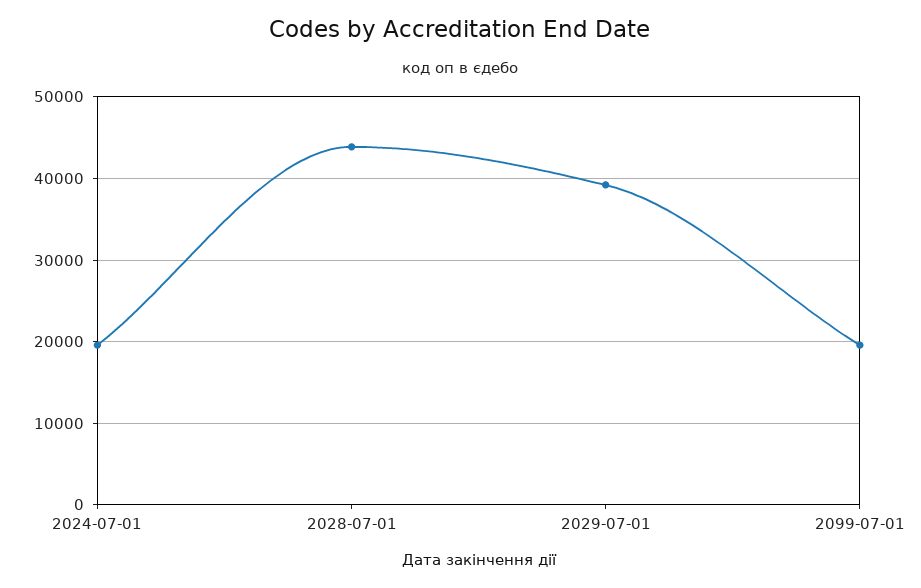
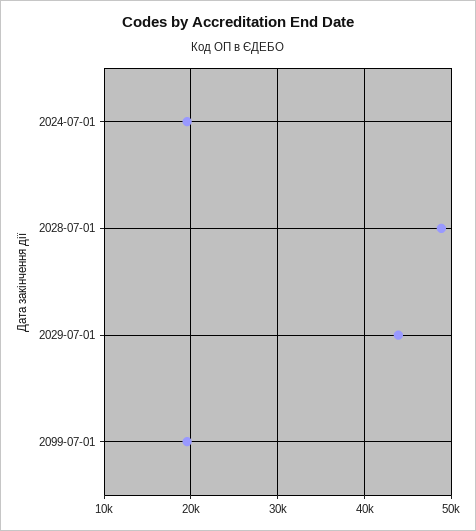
2028-07-01: 44000 -> 49000
2029-07-01: 39000 -> 44000

